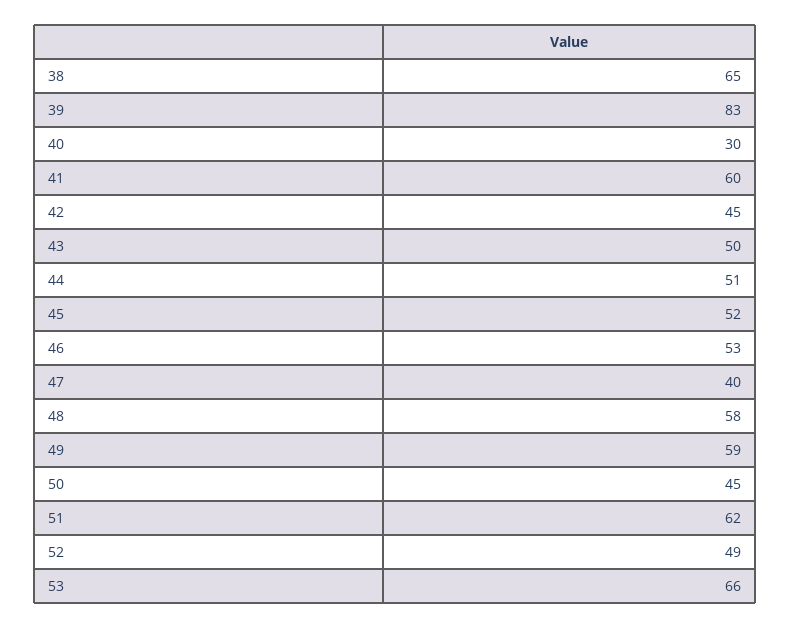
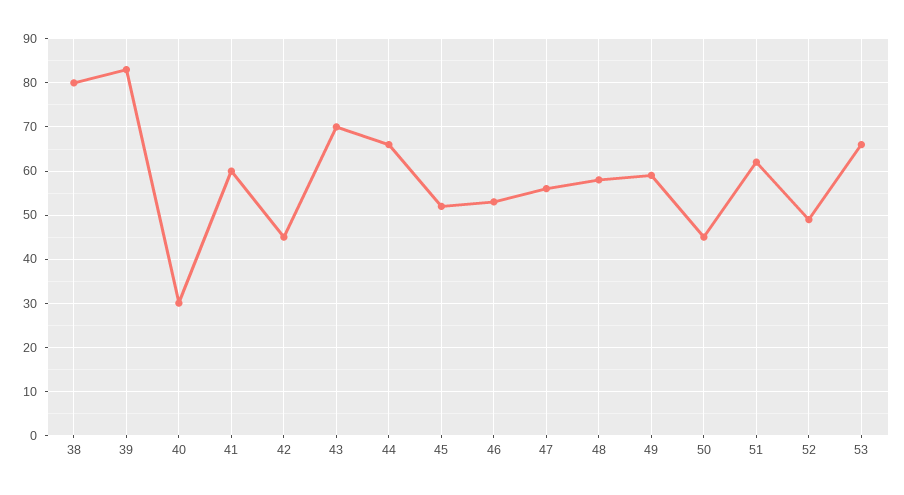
38: 65 -> 80
43: 50 -> 70
44: 51 -> 65
47: 40 -> 55

